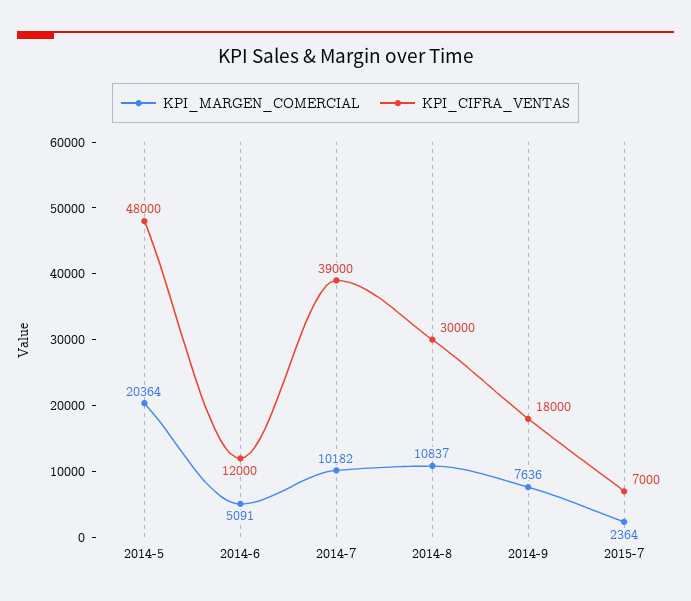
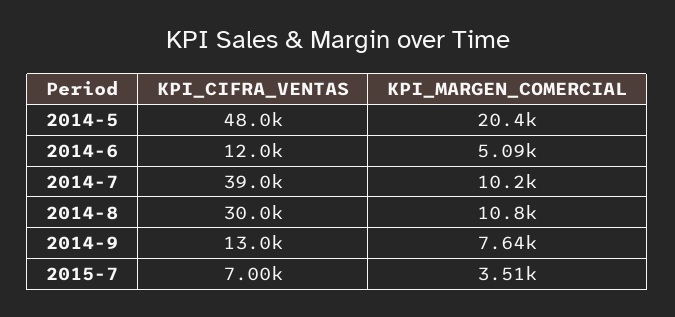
KPI_CIFRA_VENTAS, 2014-9: 18000 -> 13000
KPI_MARGEN_COMERCIAL, 2015-7: 2364 -> 3510

